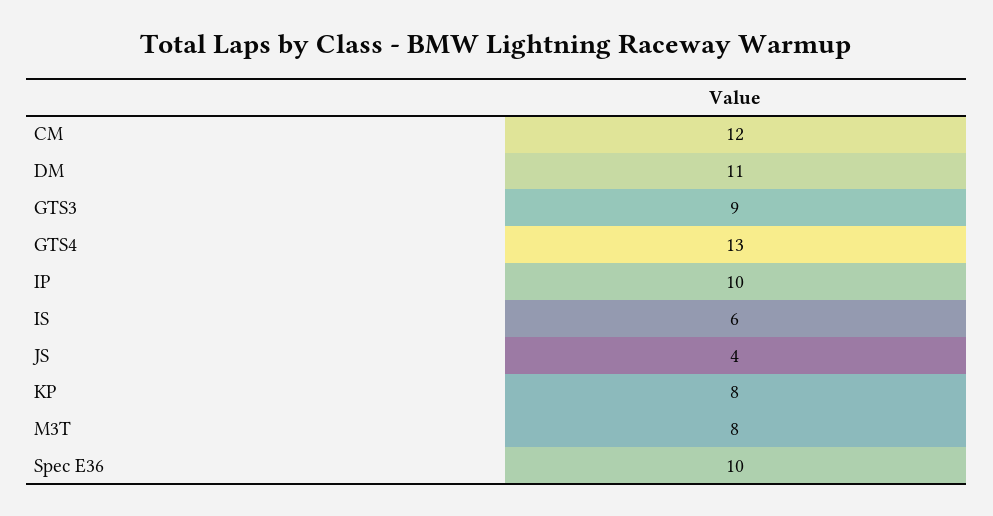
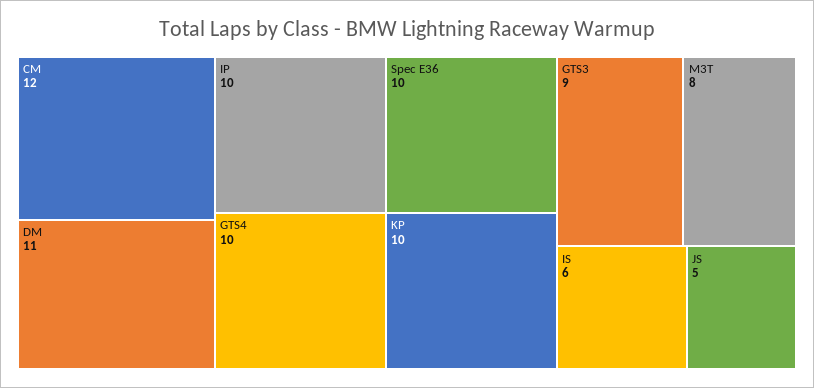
GTS4: 13 -> 10
JS: 4 -> 5
KP: 8 -> 10

